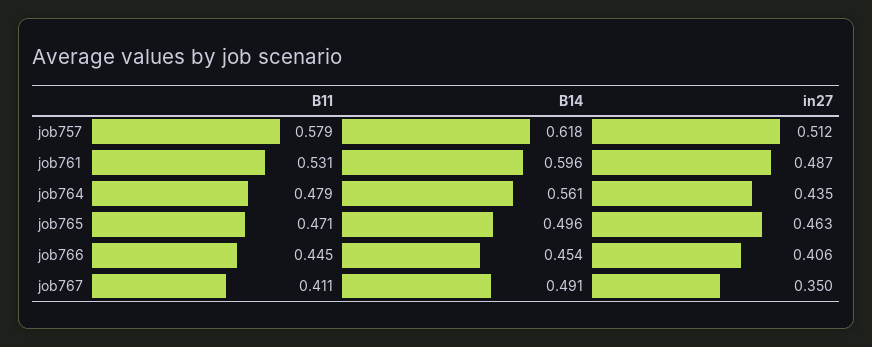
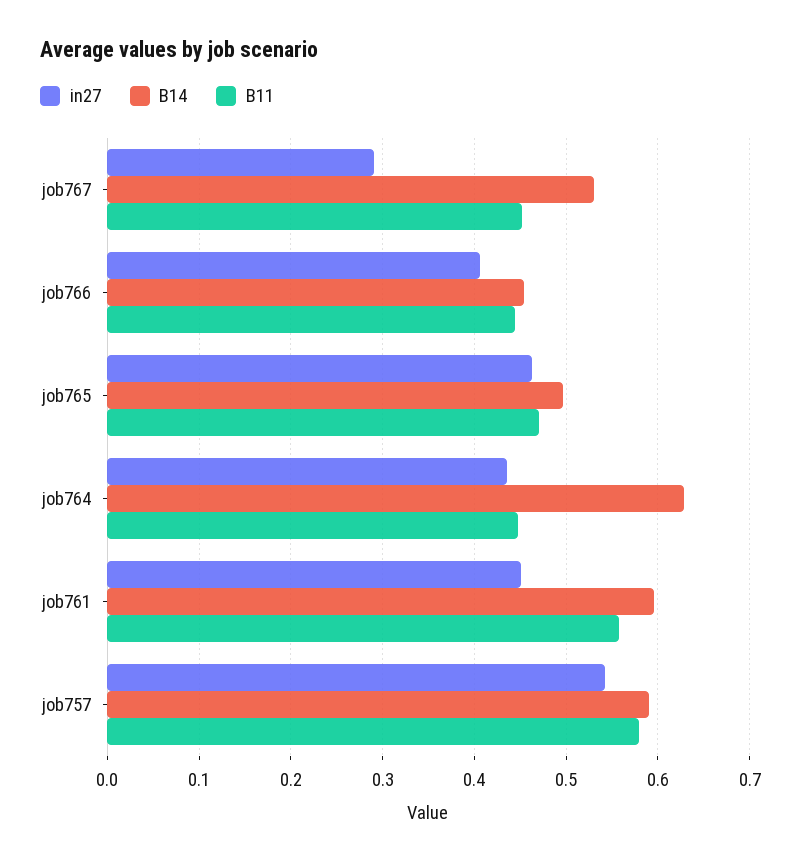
B14, job757: 0.618 -> 0.59
in27, job757: 0.512 -> 0.54
B11, job761: 0.531 -> 0.56
in27, job761: 0.487 -> 0.45
B11, job764: 0.479 -> 0.45
B14, job764: 0.561 -> 0.63
B11, job767: 0.411 -> 0.45
B14, job767: 0.491 -> 0.53
in27, job767: 0.35 -> 0.29

